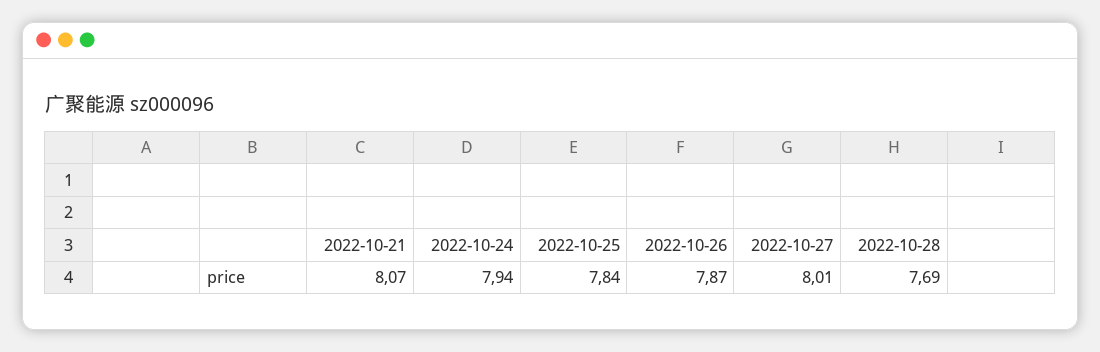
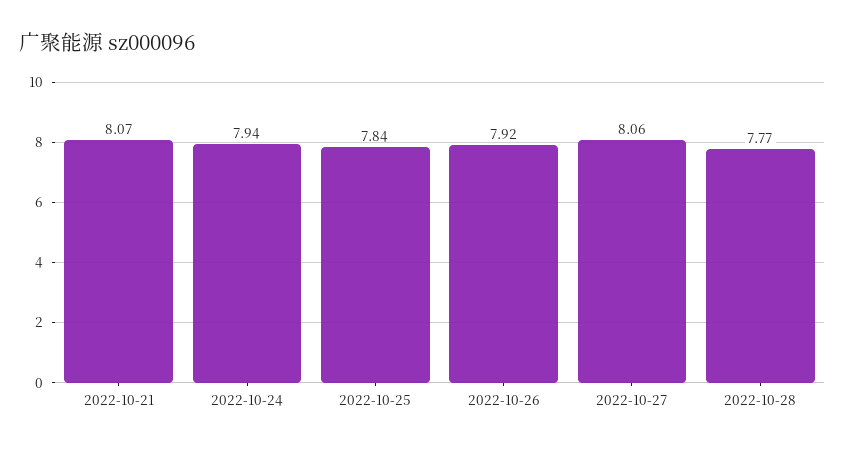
2022-10-26: 7.87 -> 7.92
2022-10-27: 8.01 -> 8.06
2022-10-28: 7.69 -> 7.77

